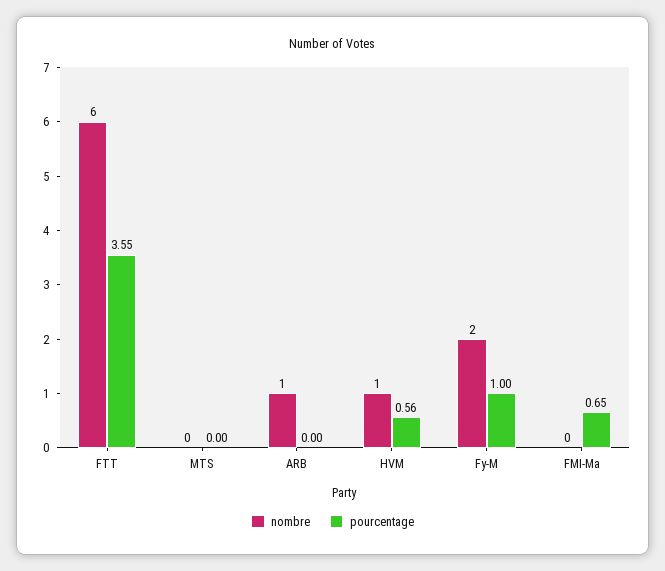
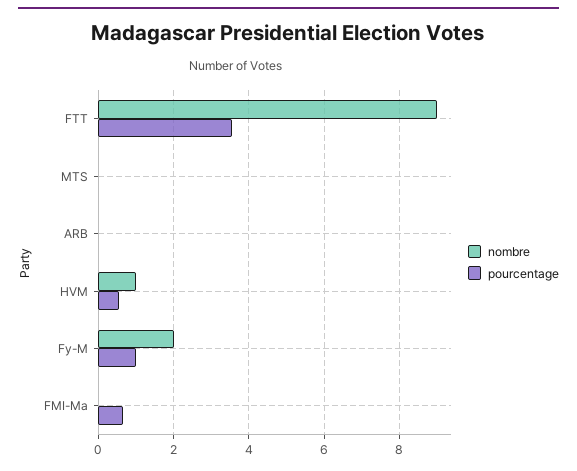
nombre, FTT: 6 -> 9
nombre, ARB: 1 -> 0

